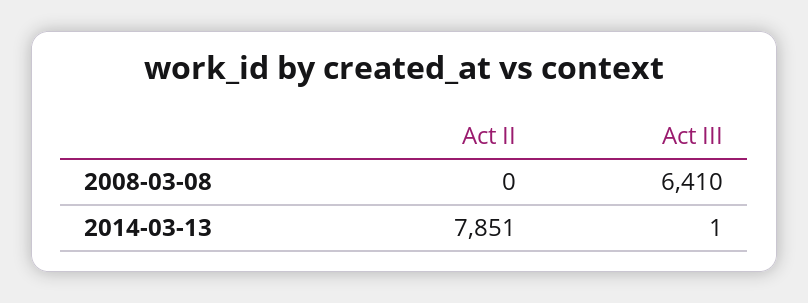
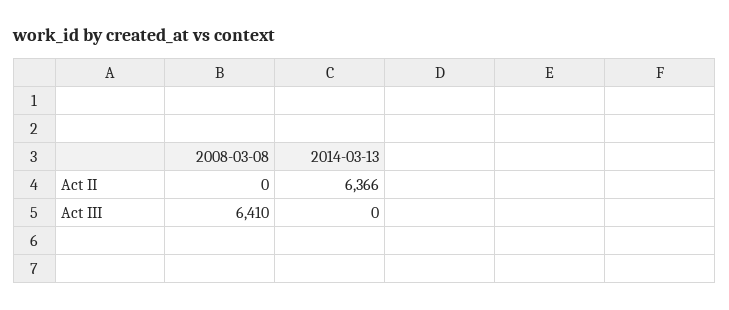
Act II, 2014-03-13: 7851 -> 6366
Act III, 2014-03-13: 1 -> 0

